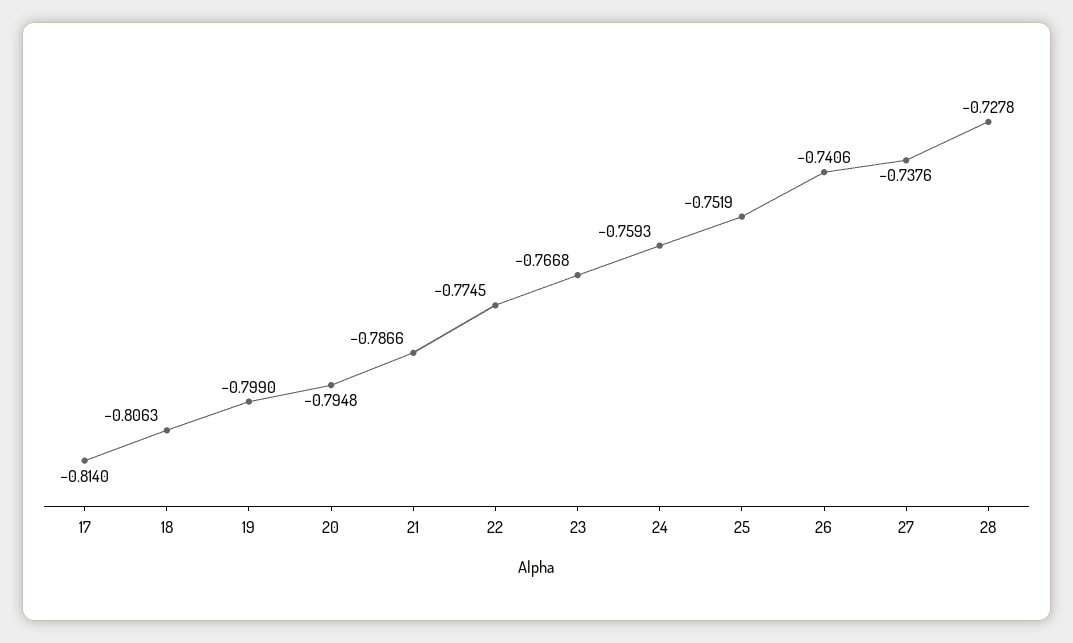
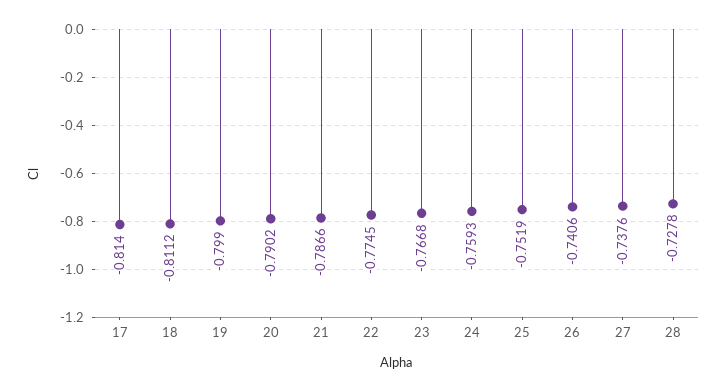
18: -0.8063 -> -0.8112
20: -0.7948 -> -0.7902

